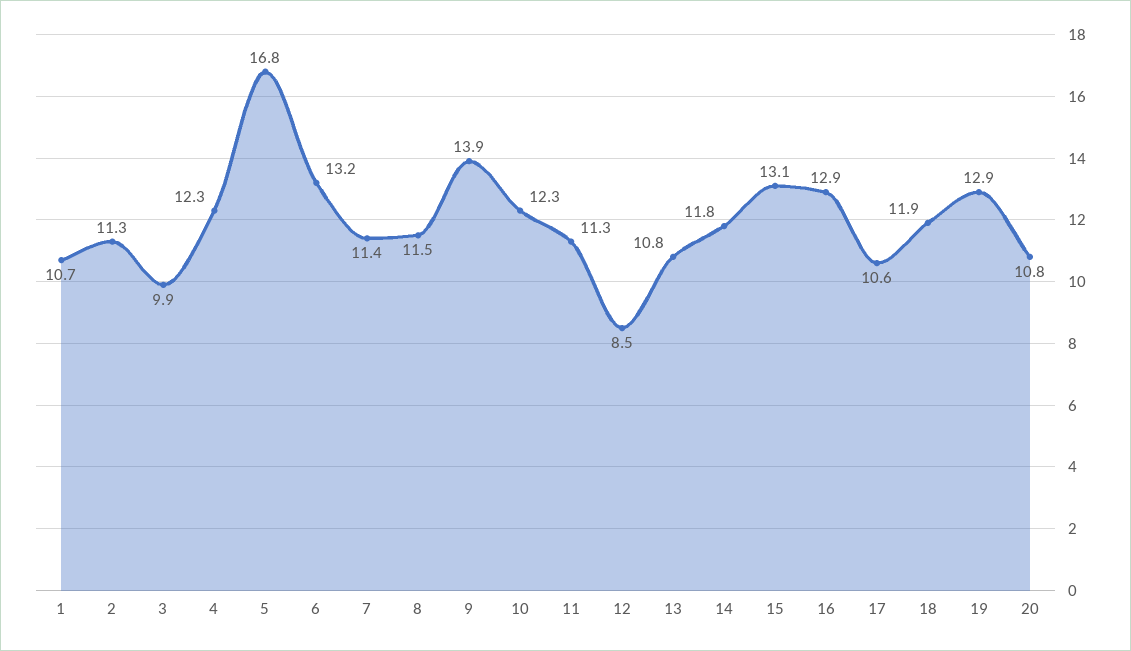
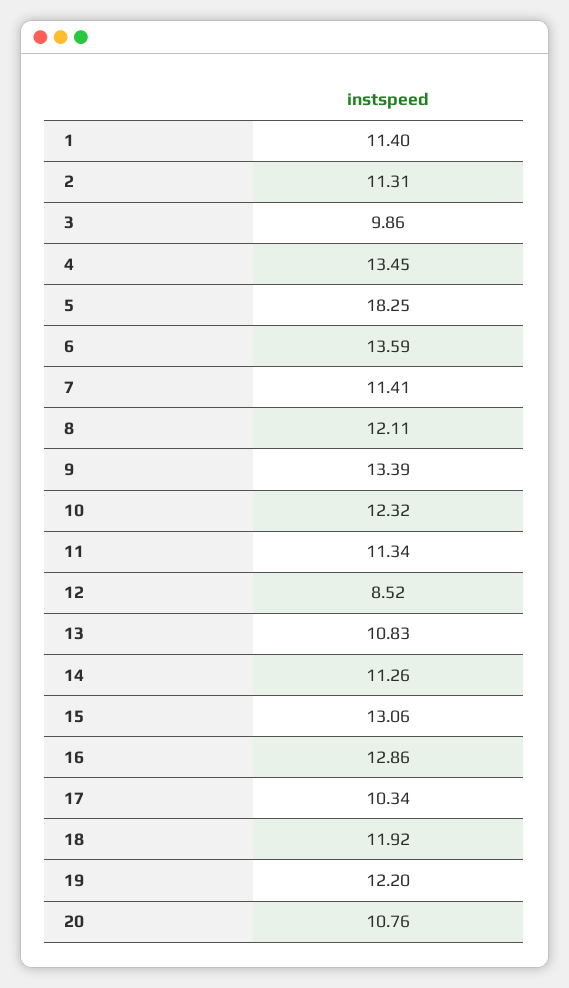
1: 10.7 -> 11.4
4: 12.3 -> 13.45
5: 16.8 -> 18.25
6: 13.2 -> 13.59
8: 11.5 -> 12.11
9: 13.9 -> 13.39
14: 11.8 -> 11.26
17: 10.6 -> 10.34
19: 12.9 -> 12.2

